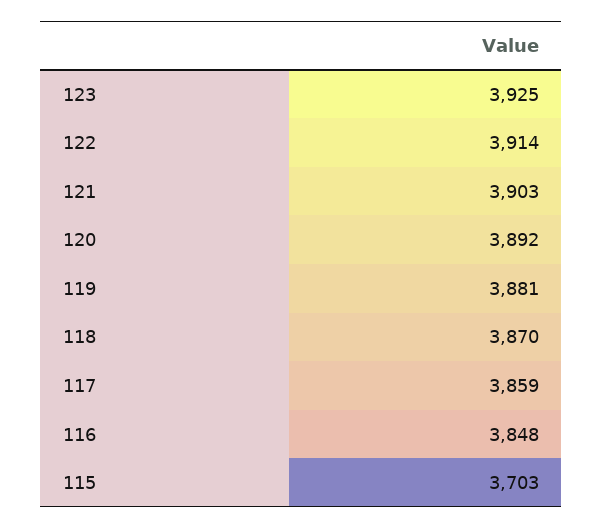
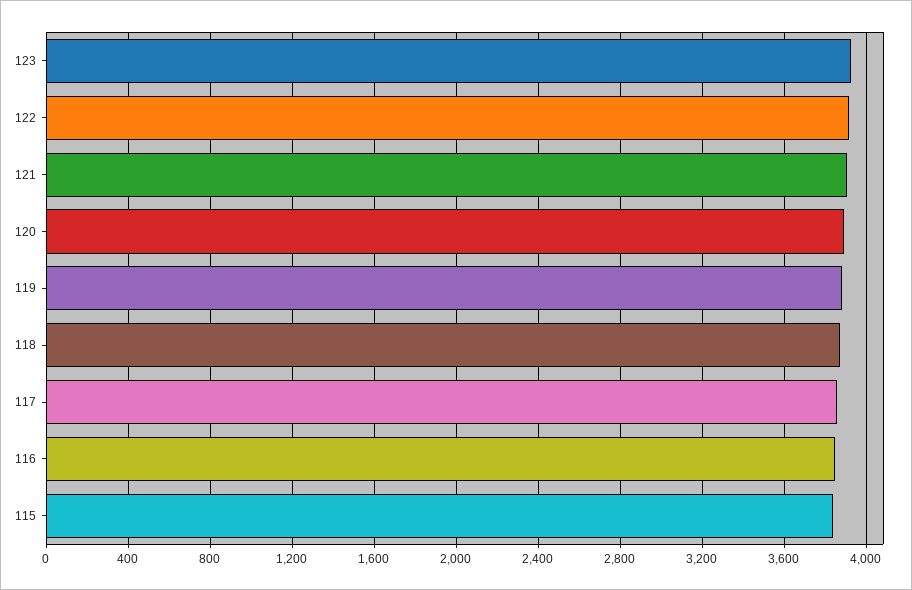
115: 3703 -> 3850

